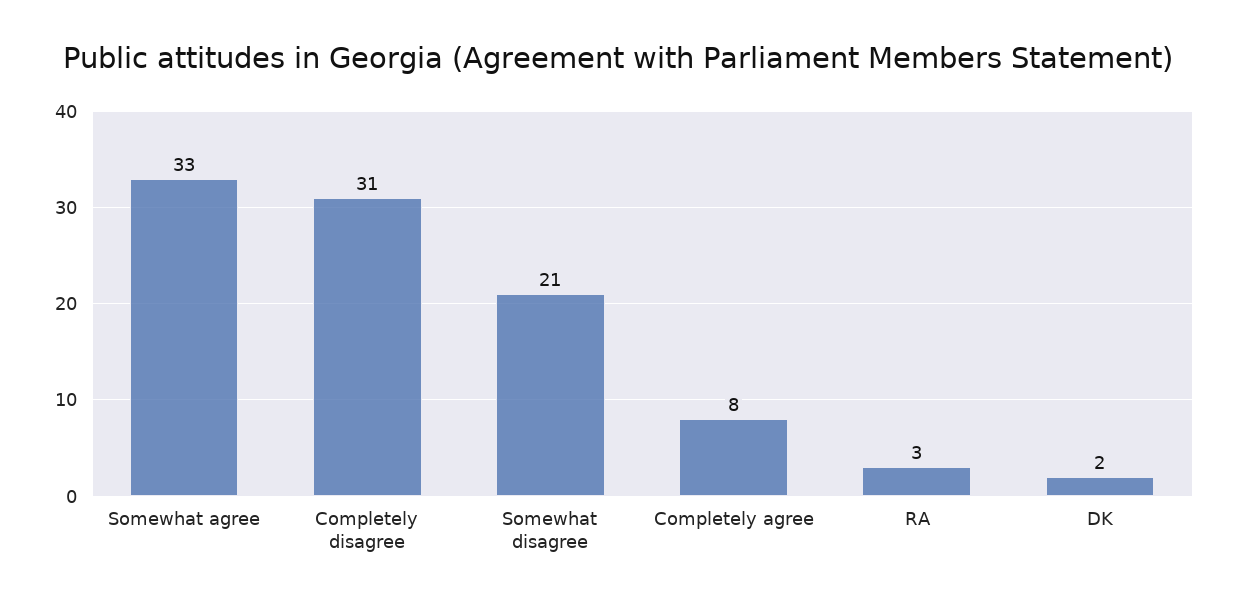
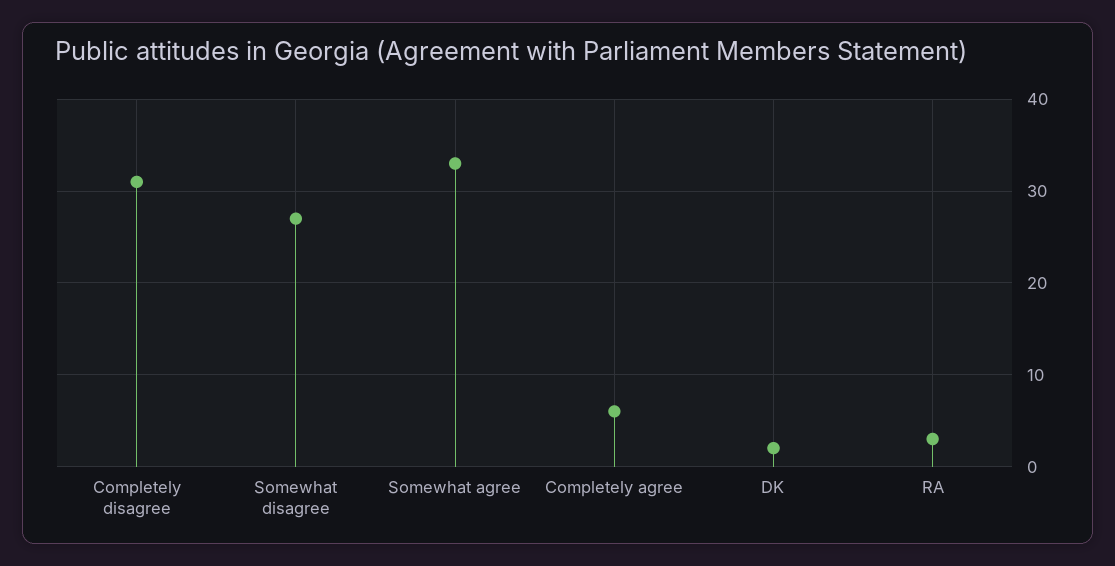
Somewhat disagree: 21 -> 27
Completely agree: 8 -> 6

